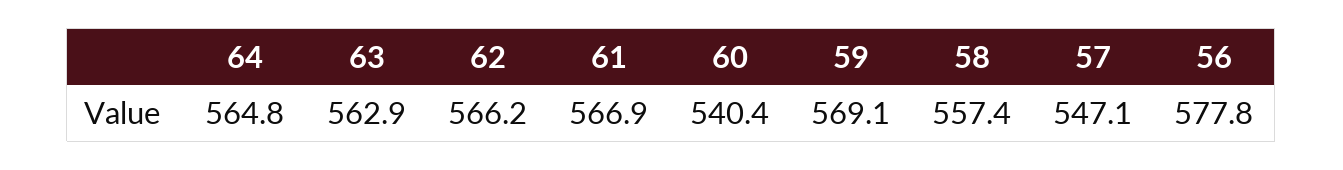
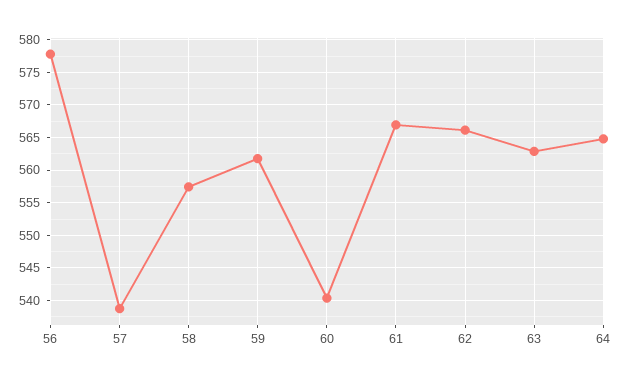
59: 569.1 -> 562
57: 547.1 -> 539

